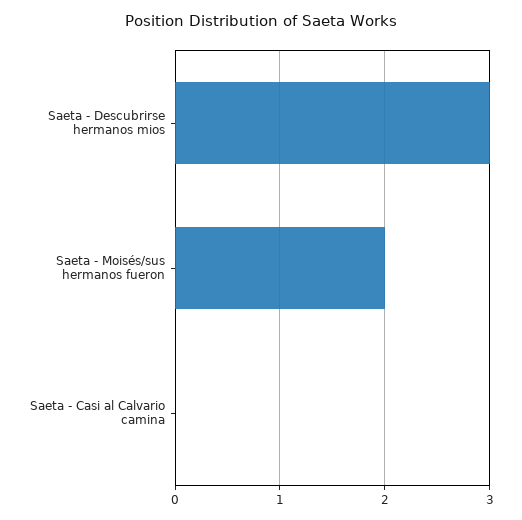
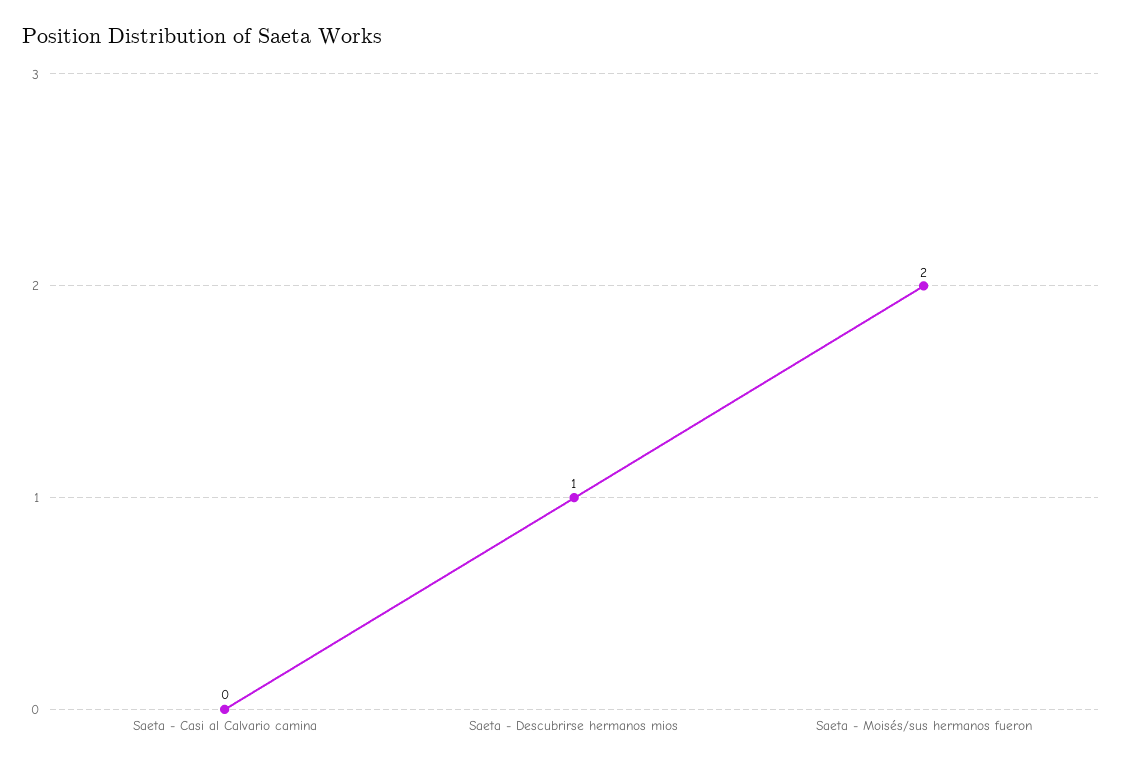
Saeta - Descubrirse hermanos mios: 3 -> 1

